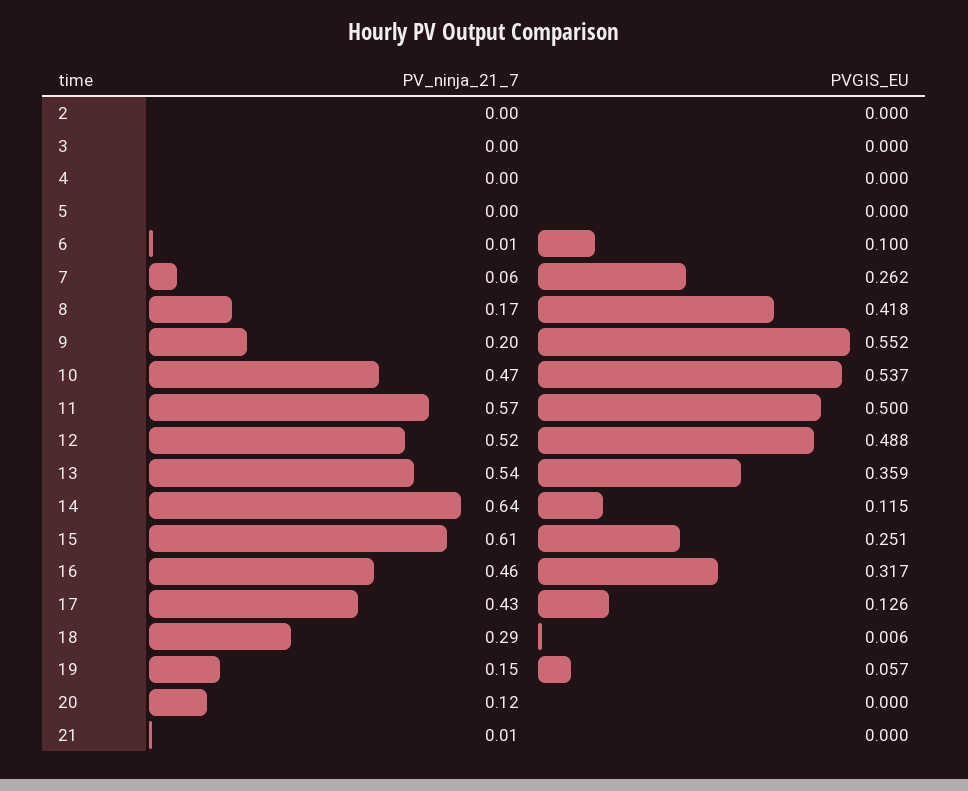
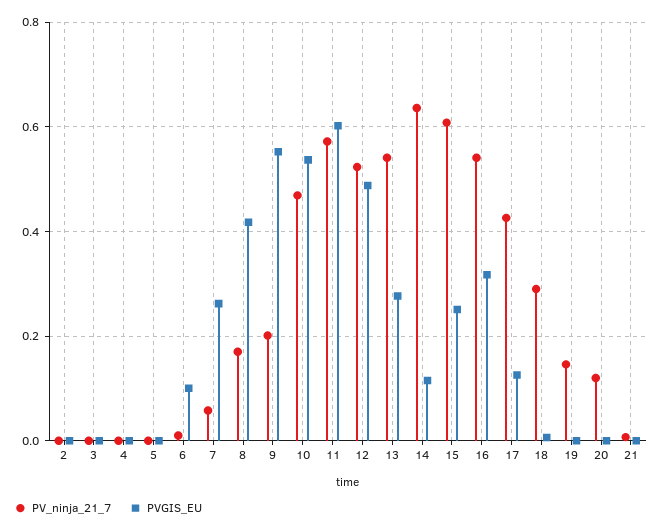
PVGIS_EU, 11: 0.5 -> 0.6
PVGIS_EU, 13: 0.359 -> 0.28
PV_ninja_21_7, 16: 0.46 -> 0.54
PVGIS_EU, 19: 0.057 -> 0

